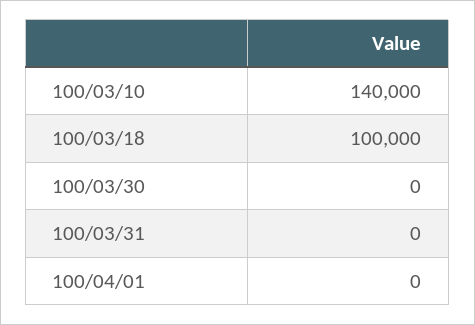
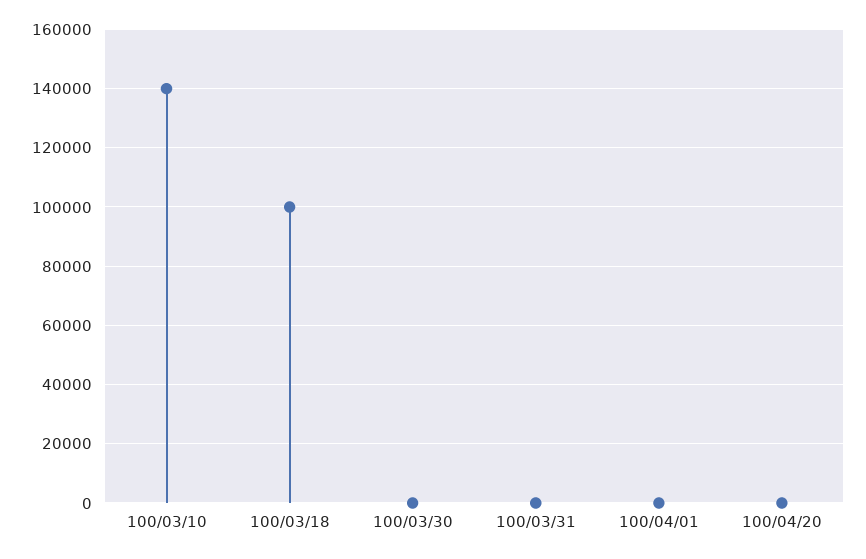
100/04/20: none -> 0

